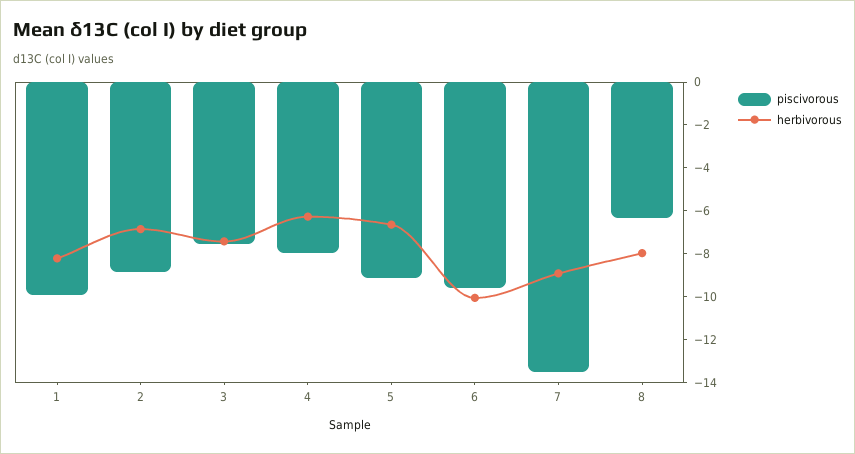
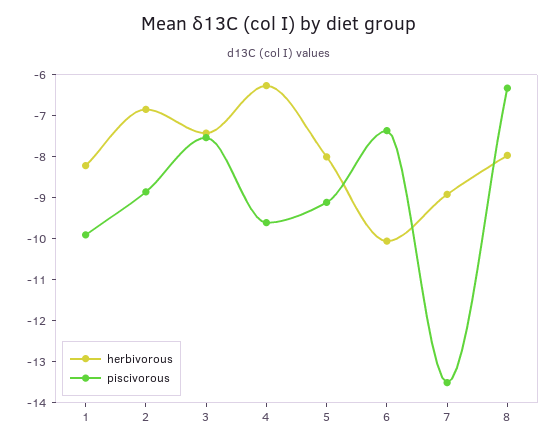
piscivorous, 4: -8 -> -9.6
herbivorous, 5: -6.5 -> -8
piscivorous, 6: -9.5 -> -7.4

